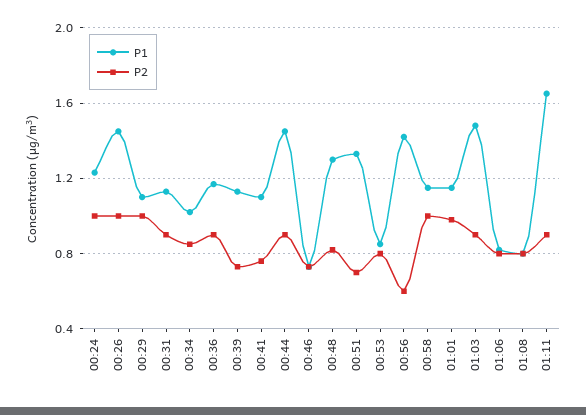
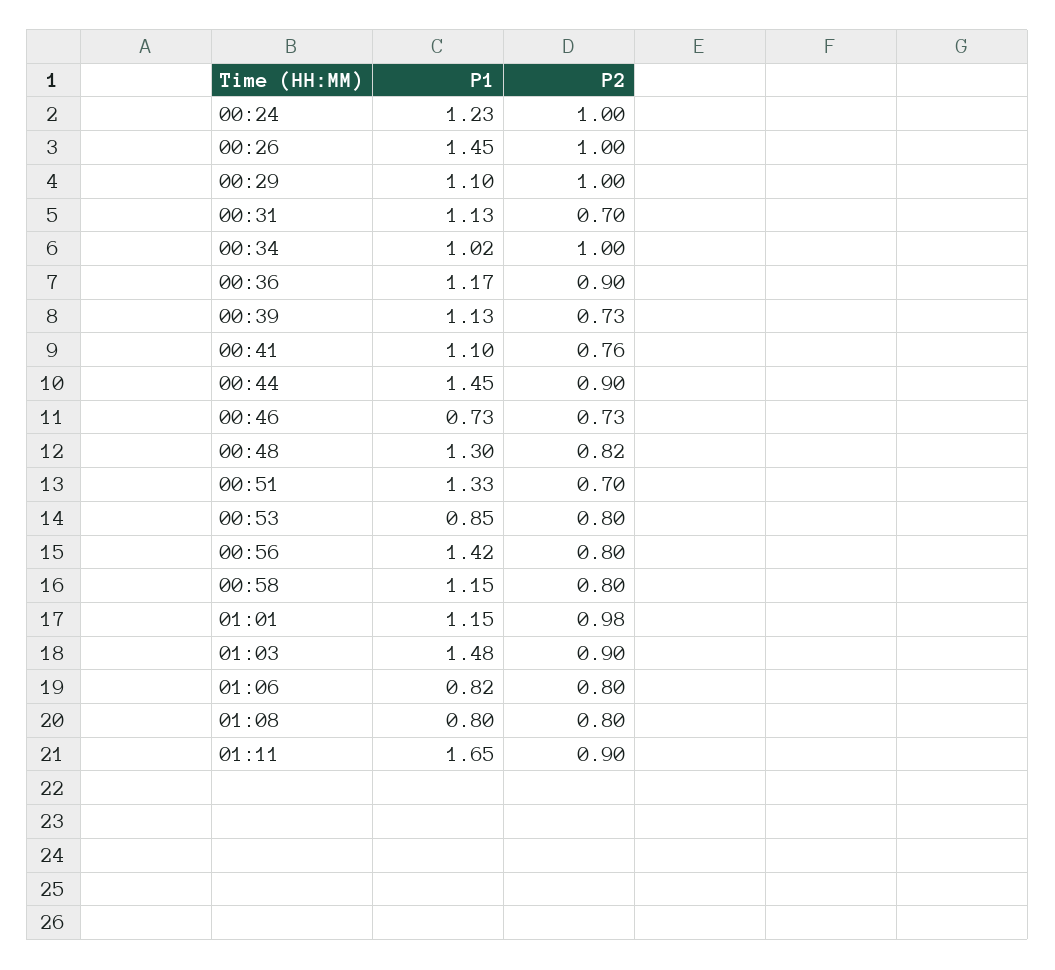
P2, 00:31: 0.9 -> 0.7
P2, 00:34: 0.85 -> 1
P2, 00:56: 0.6 -> 0.8
P2, 00:58: 1 -> 0.8

